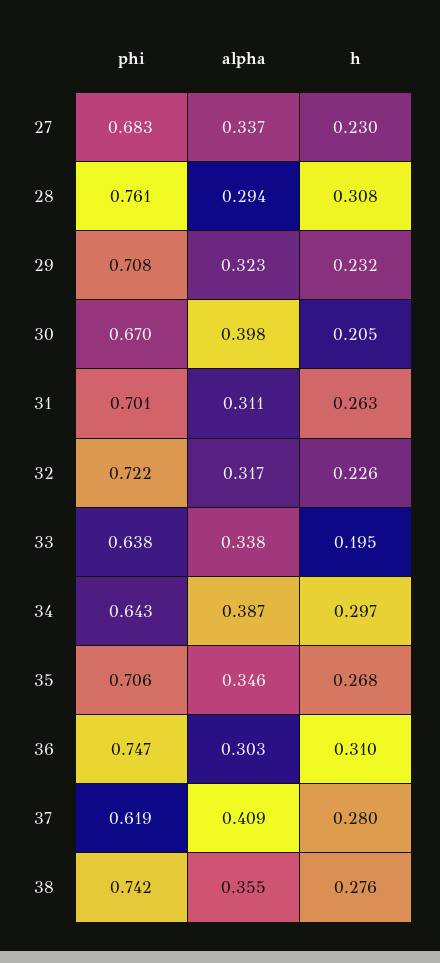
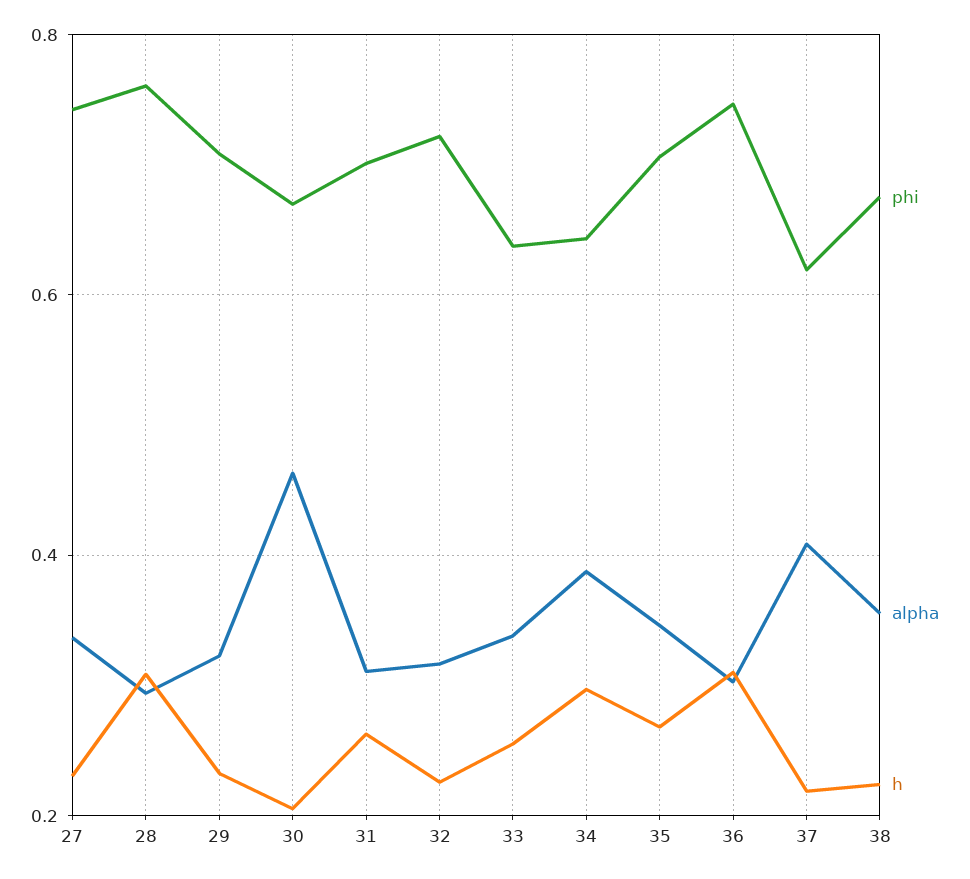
phi, 27: 0.683 -> 0.74
alpha, 30: 0.398 -> 0.46
h, 33: 0.195 -> 0.26
h, 37: 0.28 -> 0.22
phi, 38: 0.742 -> 0.68
h, 38: 0.276 -> 0.22

